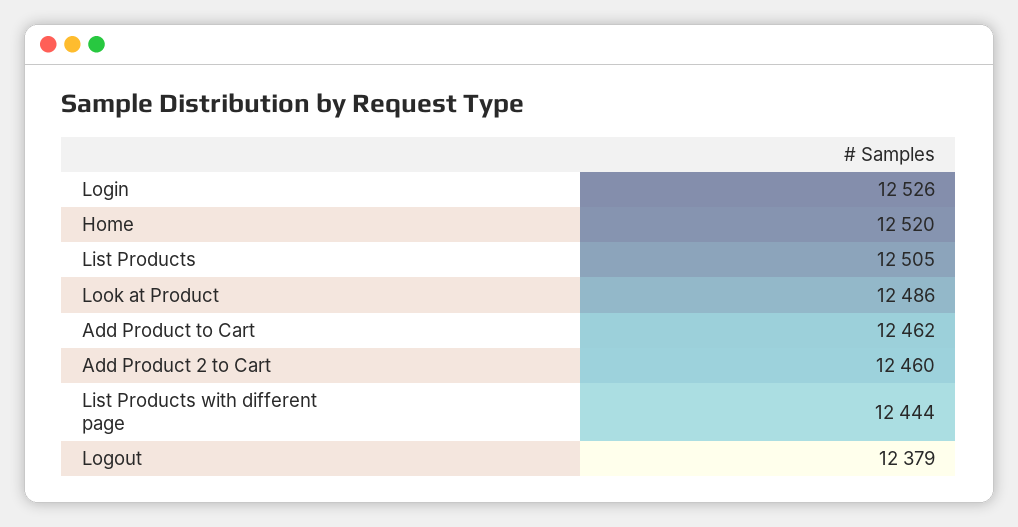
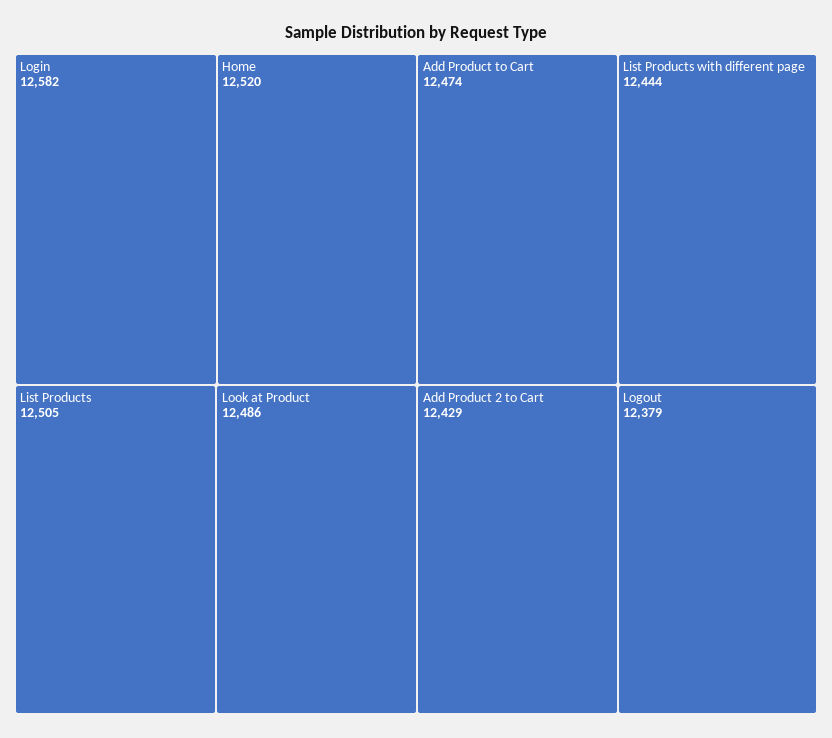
Login: 12526 -> 12582
Add Product to Cart: 12462 -> 12474
Add Product 2 to Cart: 12460 -> 12429

